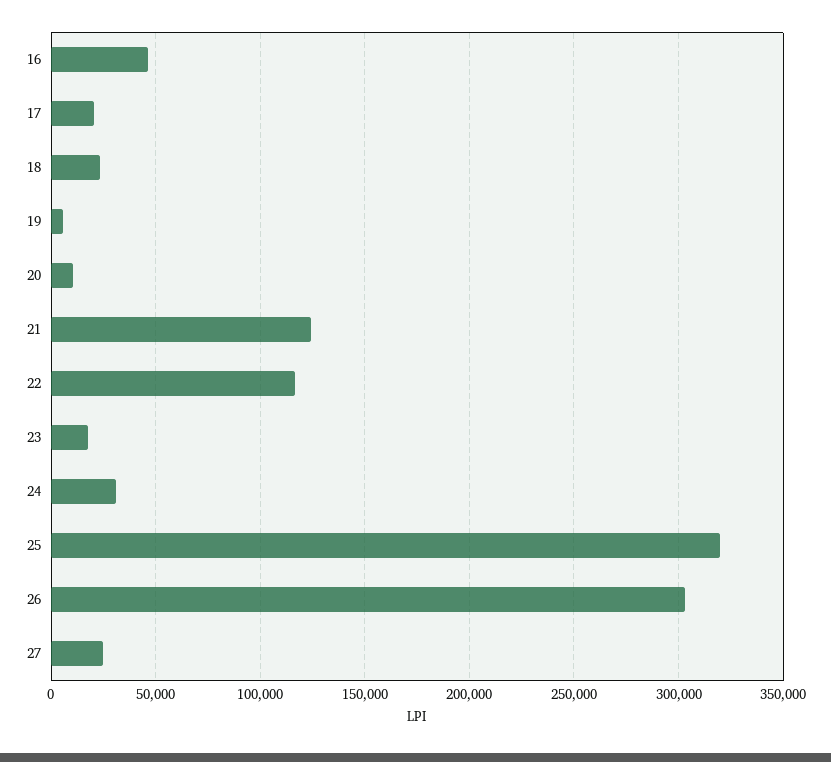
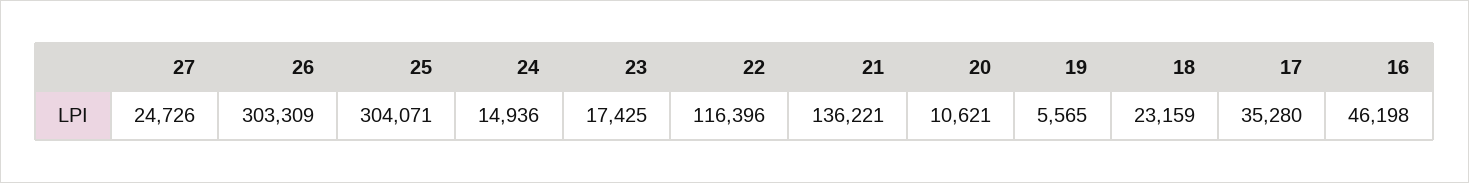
17: 20000 -> 35280
21: 125000 -> 136221
24: 30000 -> 14936
25: 320000 -> 304071

